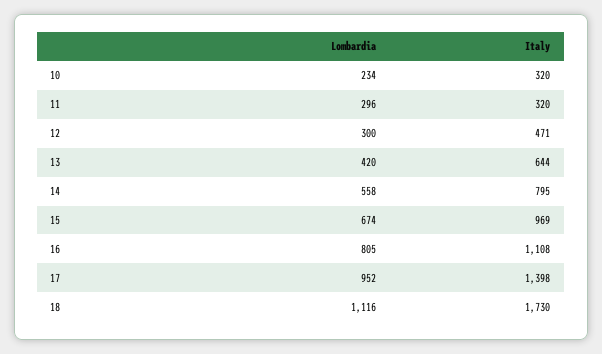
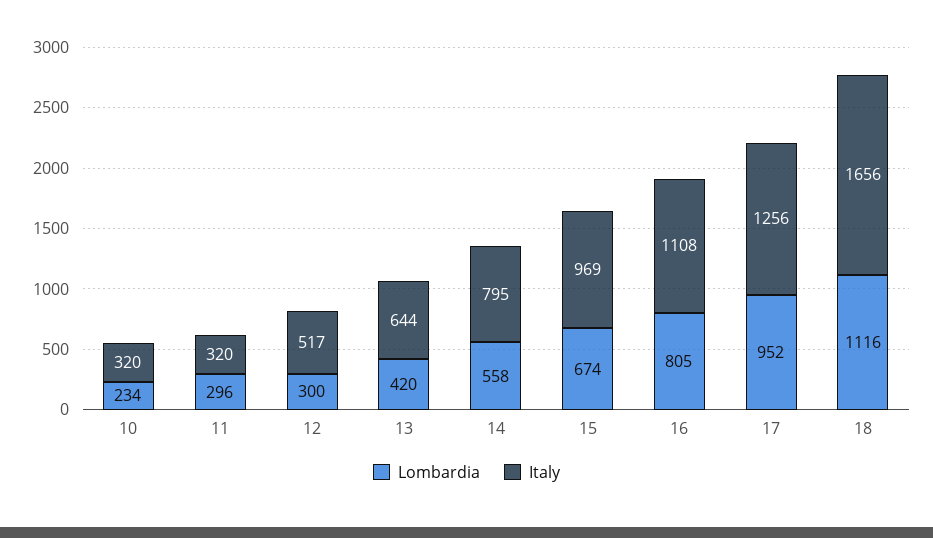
Italy, 12: 471 -> 517
Italy, 17: 1398 -> 1256
Italy, 18: 1730 -> 1656

